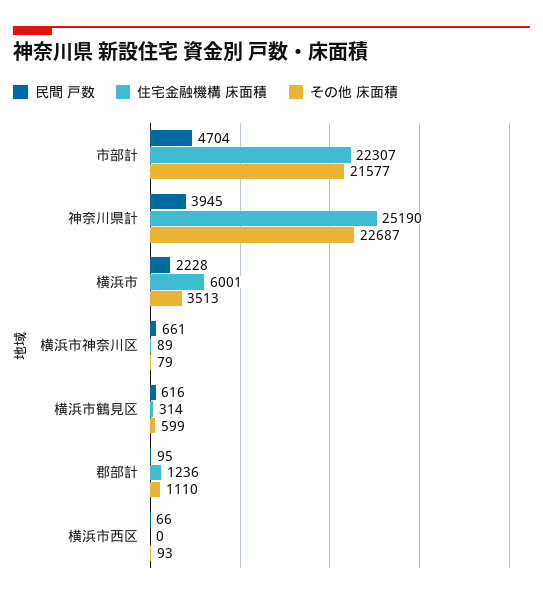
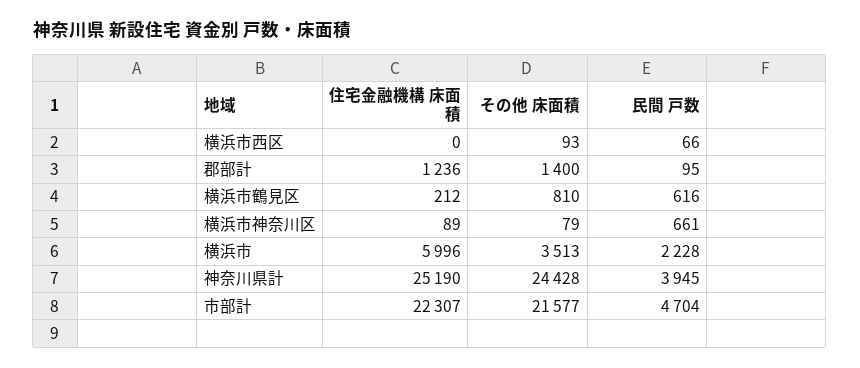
その他 床面積, 神奈川県計: 22687 -> 24428
住宅金融機構 床面積, 横浜市: 6001 -> 5996
住宅金融機構 床面積, 横浜市鶴見区: 314 -> 212
その他 床面積, 横浜市鶴見区: 599 -> 810
その他 床面積, 郡部計: 1110 -> 1400

